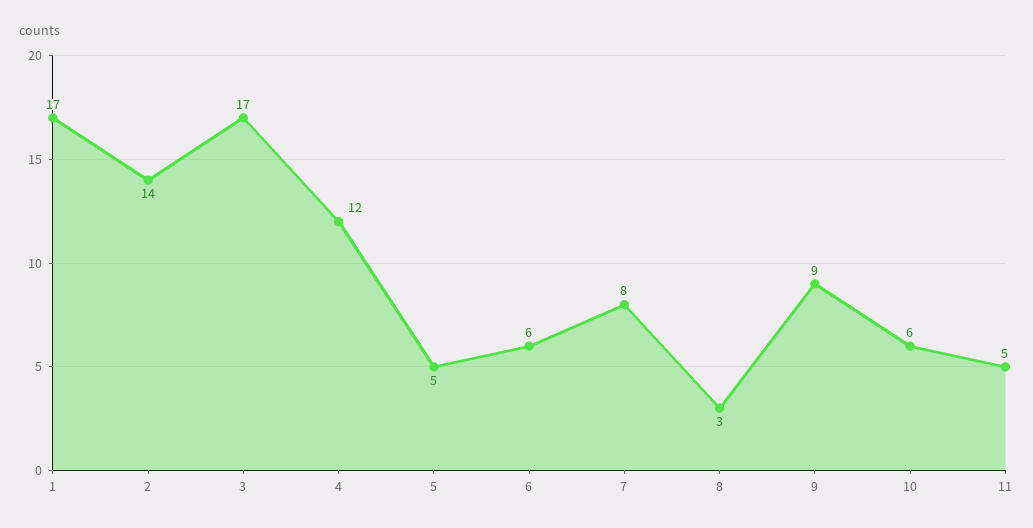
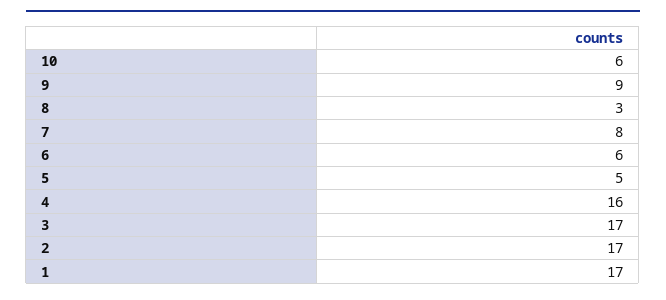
2: 14 -> 17
4: 12 -> 16
11: 5 -> none

